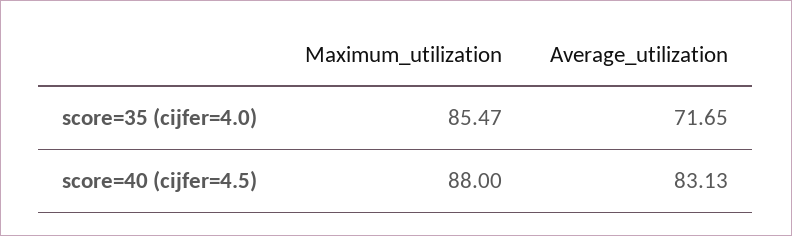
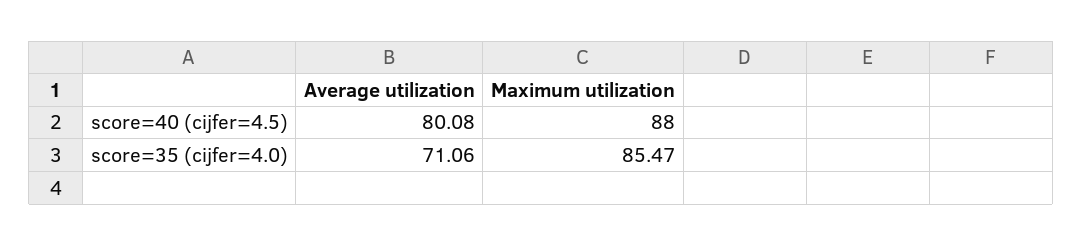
Average_utilization, score=35 (cijfer=4.0): 71.65 -> 71.06
Average_utilization, score=40 (cijfer=4.5): 83.13 -> 80.08

